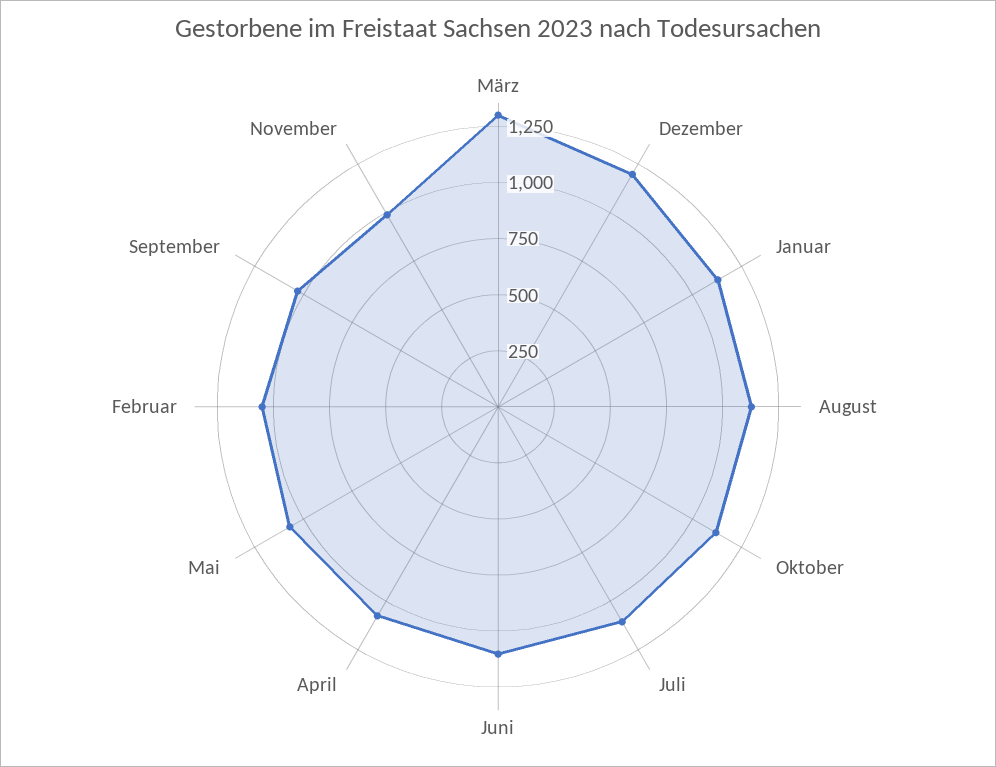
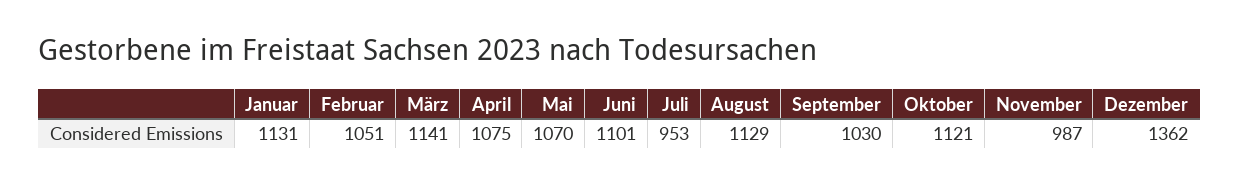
März: 1300 -> 1141
Dezember: 1200 -> 1362
Juli: 1100 -> 953

